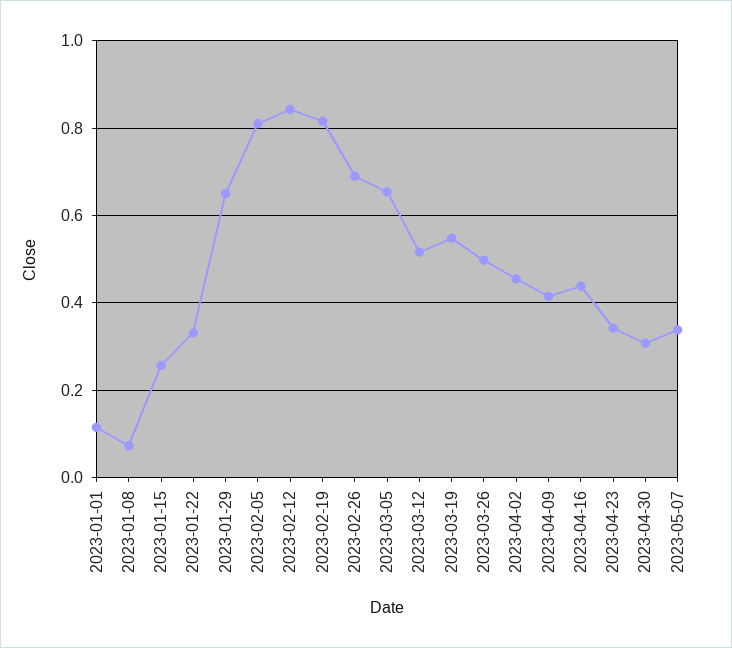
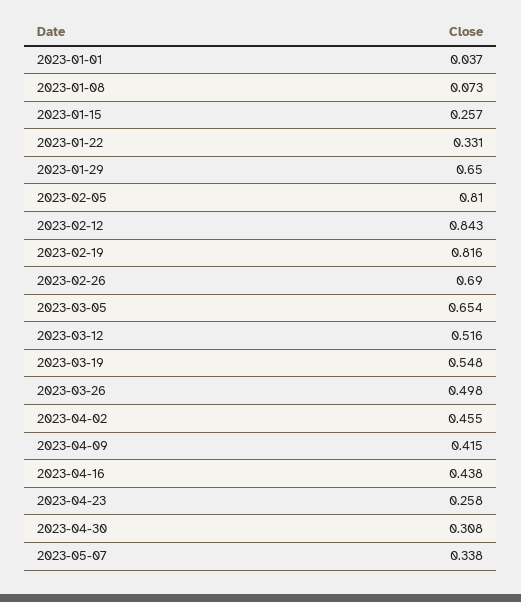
2023-01-01: 0.12 -> 0.037
2023-04-23: 0.34 -> 0.258

